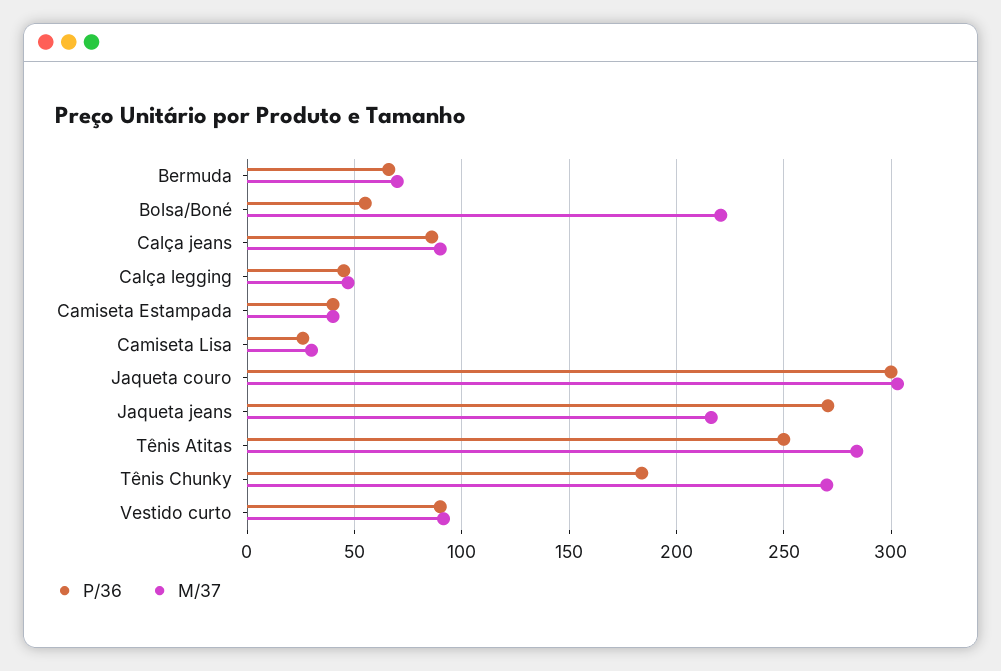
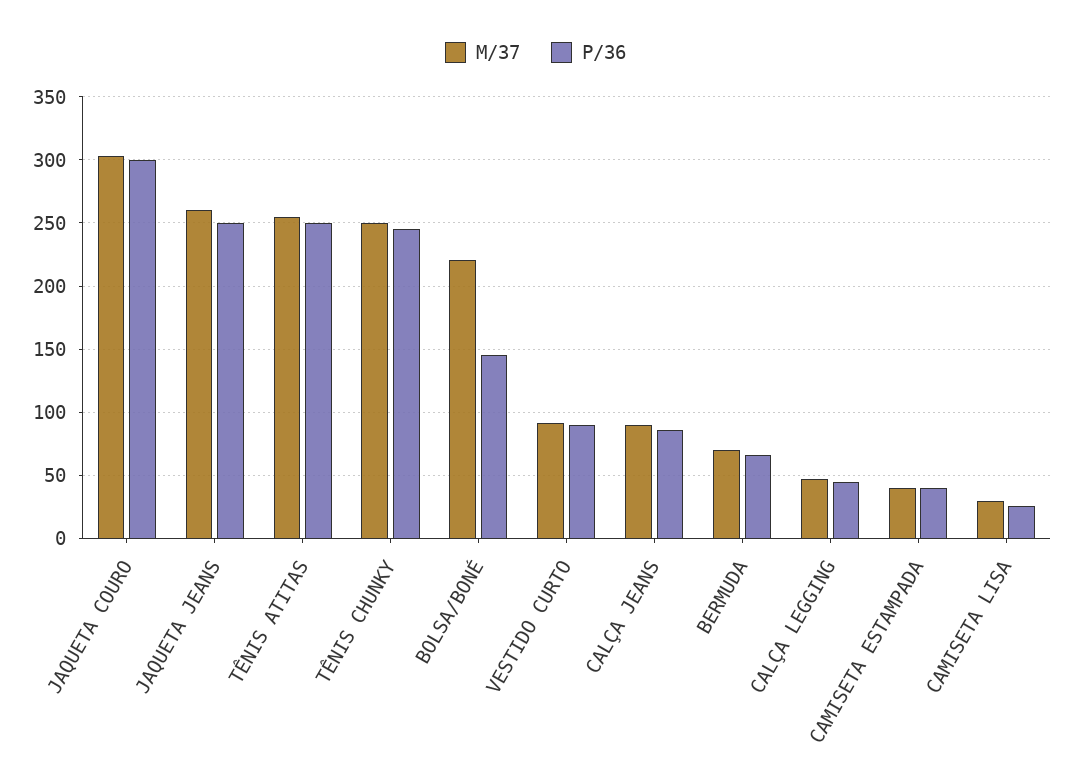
P/36, Bolsa/Boné: 55 -> 145
P/36, Jaqueta jeans: 270 -> 250
M/37, Jaqueta jeans: 215 -> 260
M/37, Tênis Atitas: 285 -> 255
P/36, Tênis Chunky: 185 -> 245
M/37, Tênis Chunky: 270 -> 250

